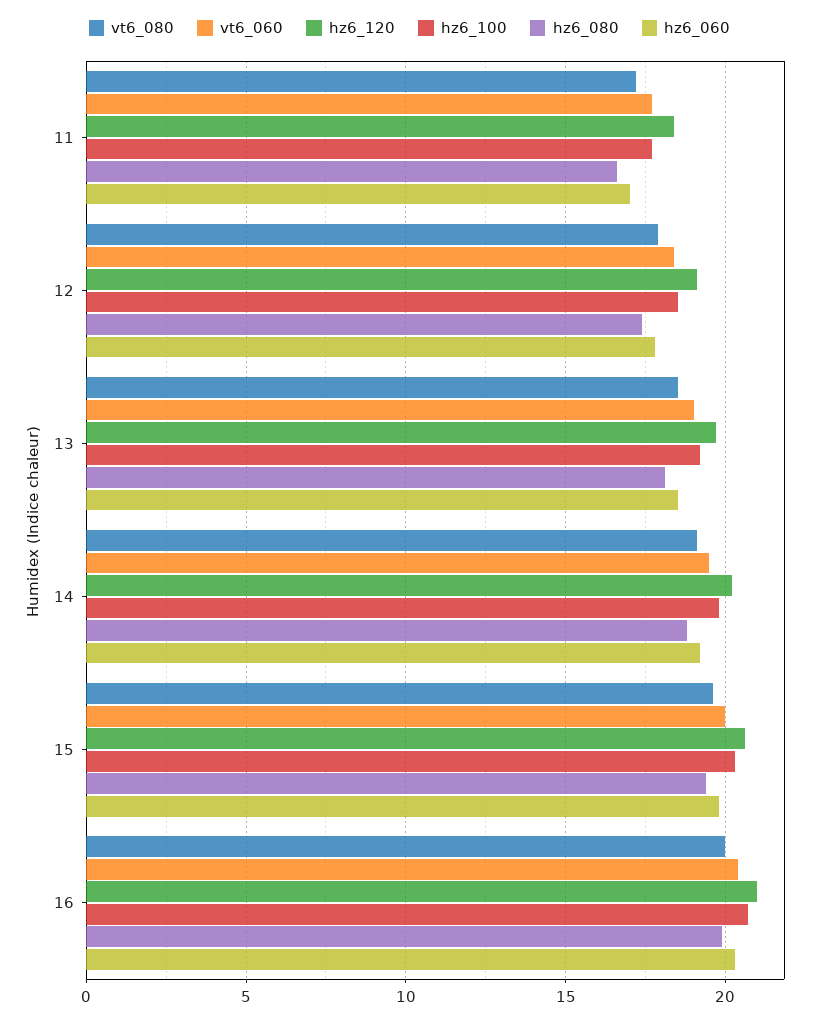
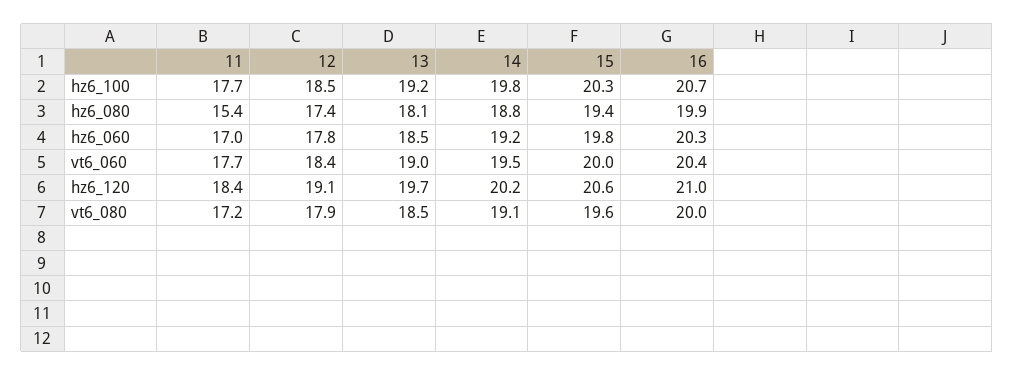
hz6_080, 11: 16.5 -> 15.4

